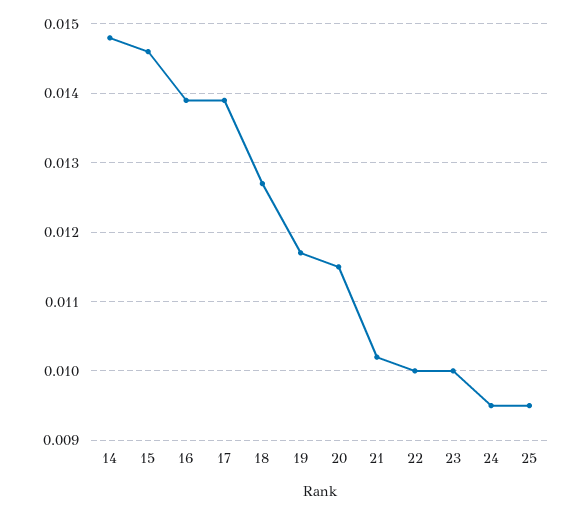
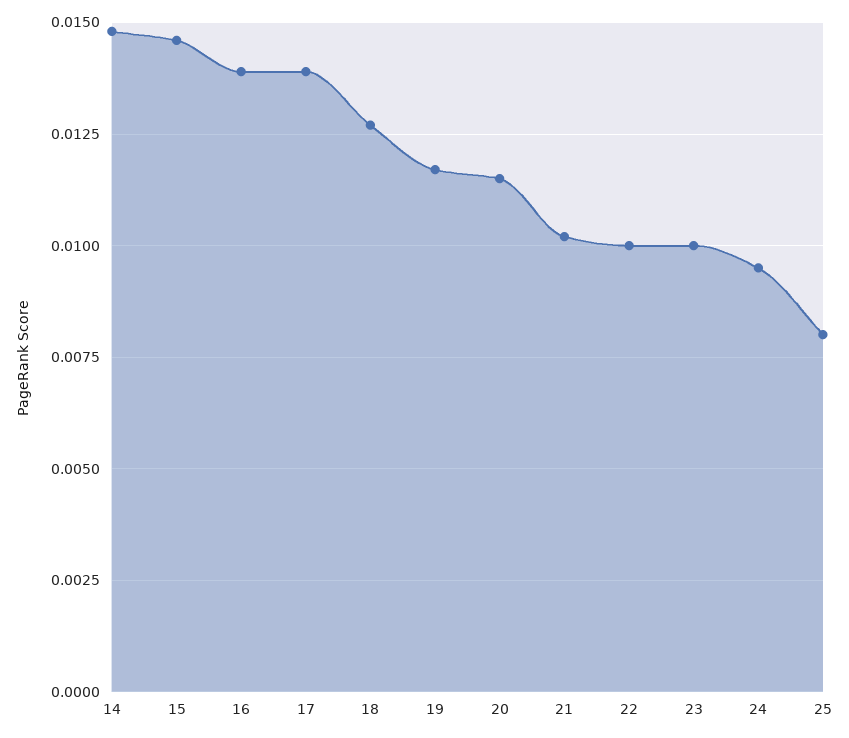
25: 0.0095 -> 0.008

